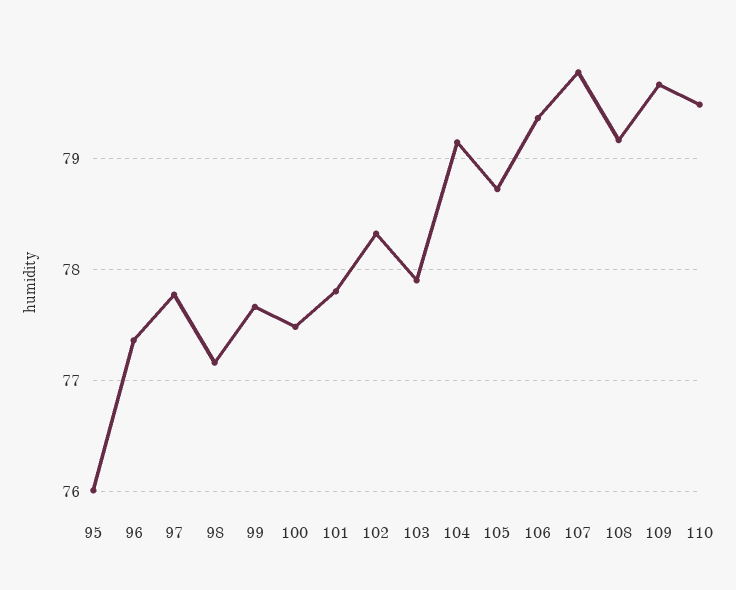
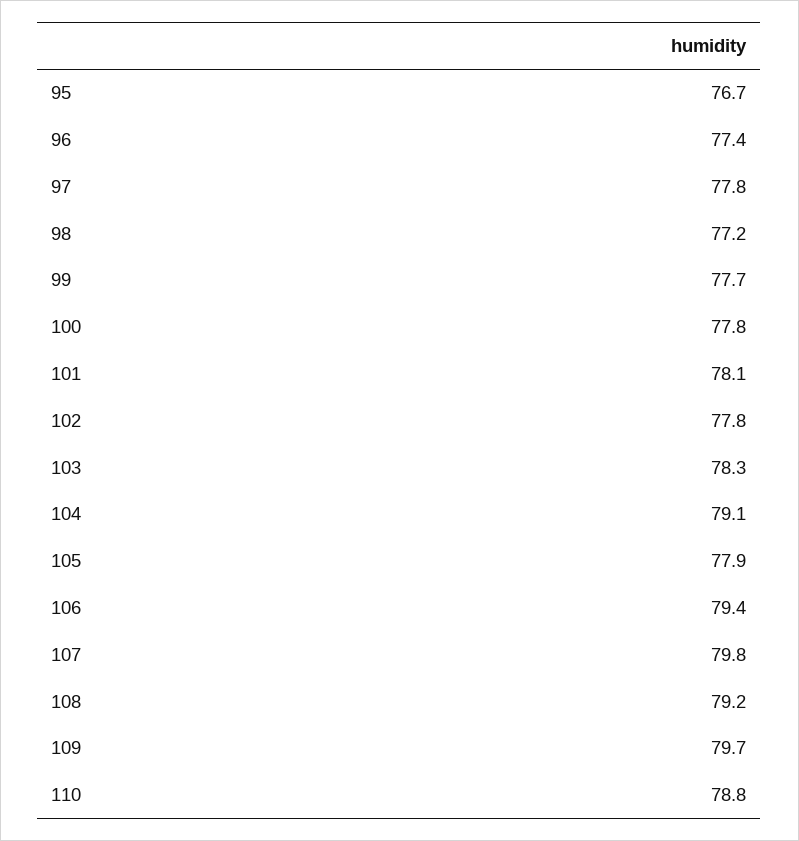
95: 76 -> 76.7
100: 77.5 -> 77.8
101: 77.8 -> 78.1
102: 78.3 -> 77.8
103: 77.9 -> 78.3
105: 78.7 -> 77.9
110: 79.5 -> 78.8

